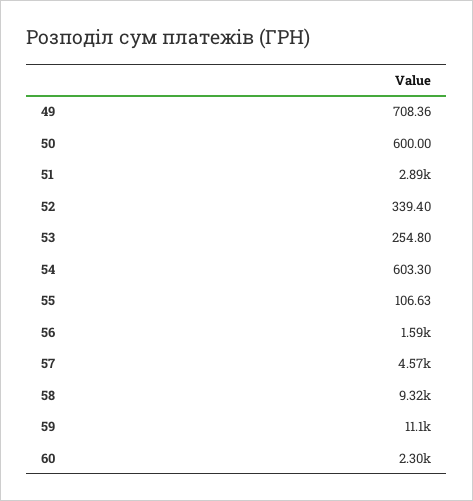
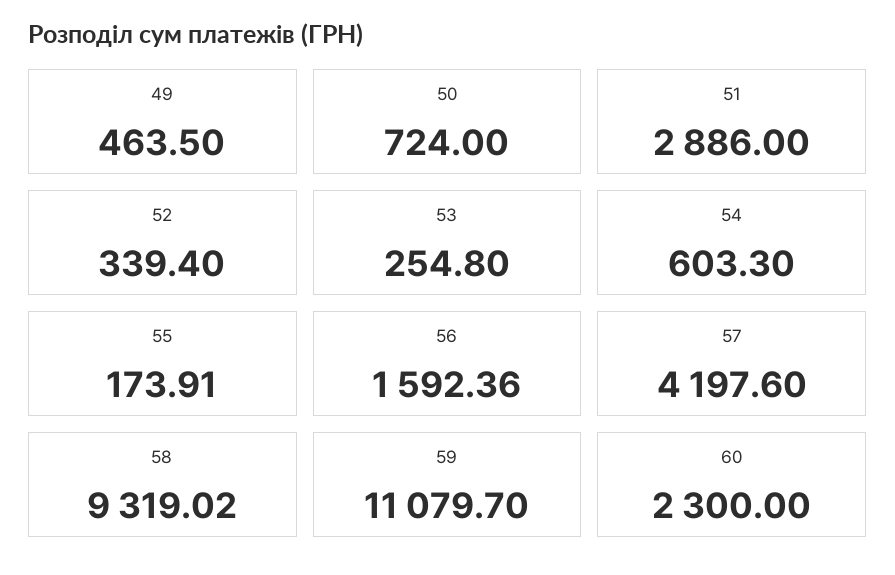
49: 708.36 -> 463.5
50: 600 -> 724
55: 106.63 -> 173.91
57: 4570 -> 4197.6

